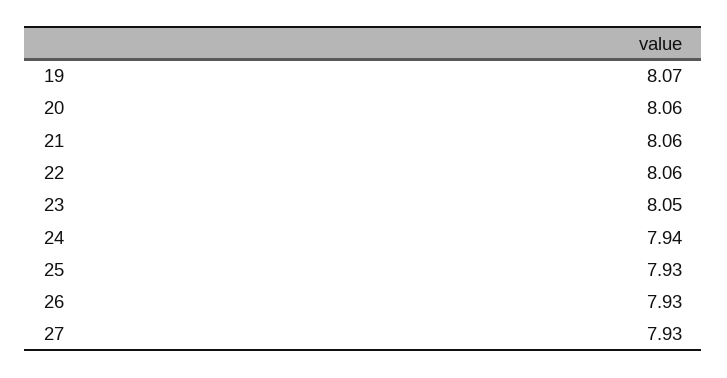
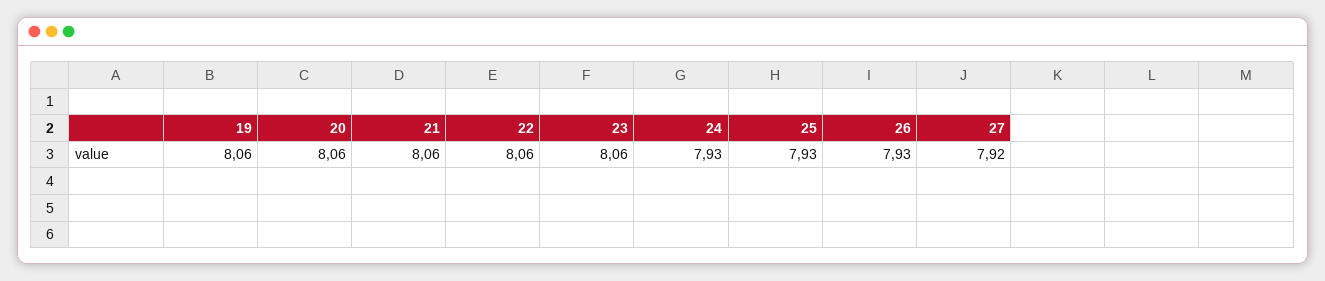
19: 8.07 -> 8.06
23: 8.05 -> 8.06
24: 7.94 -> 7.93
27: 7.93 -> 7.92

